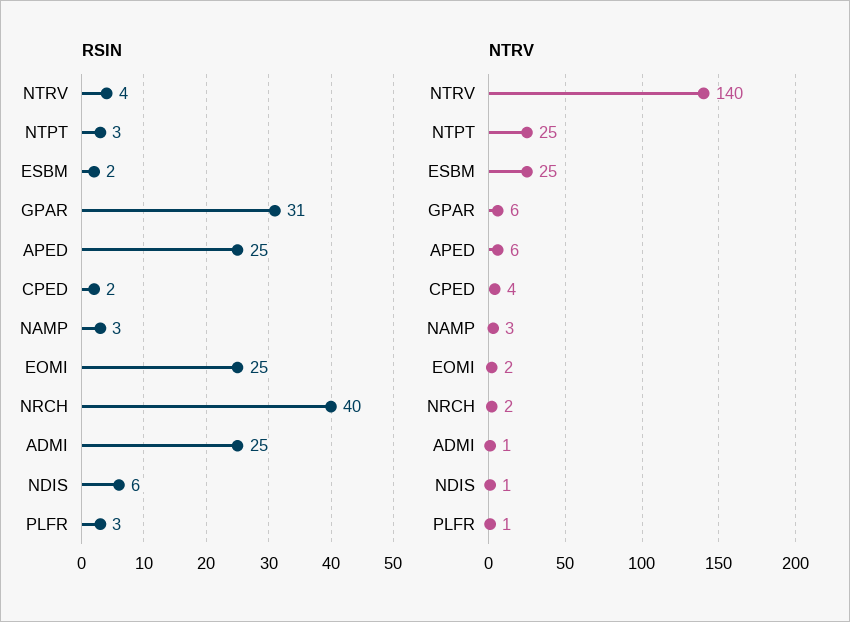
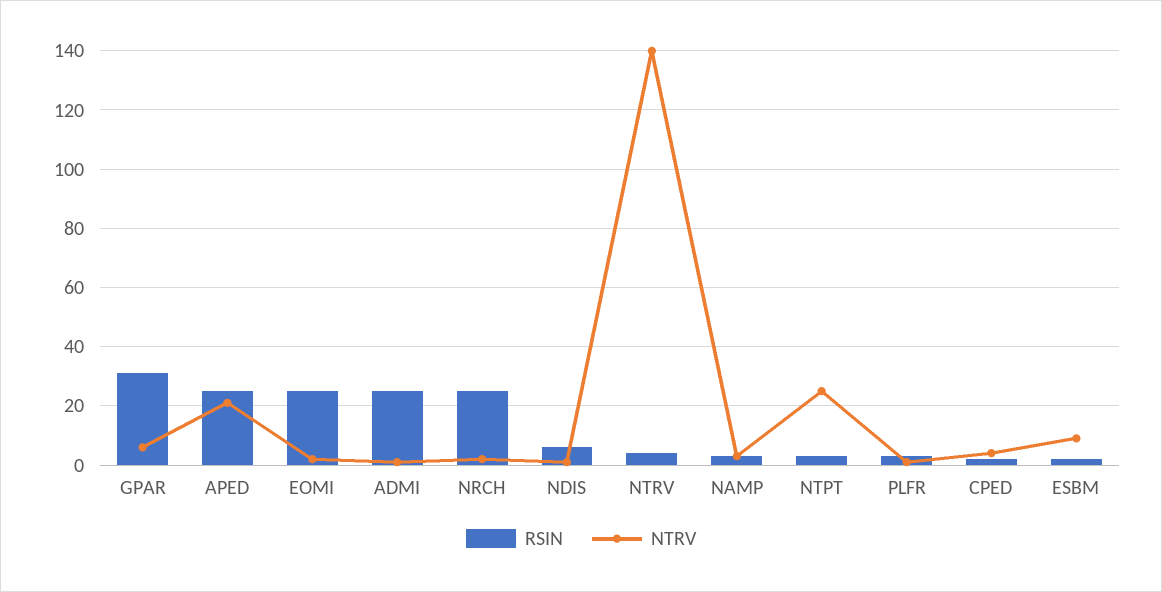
RSIN, NRCH: 40 -> 25
NTRV, ESBM: 25 -> 10
NTRV, APED: 6 -> 20

